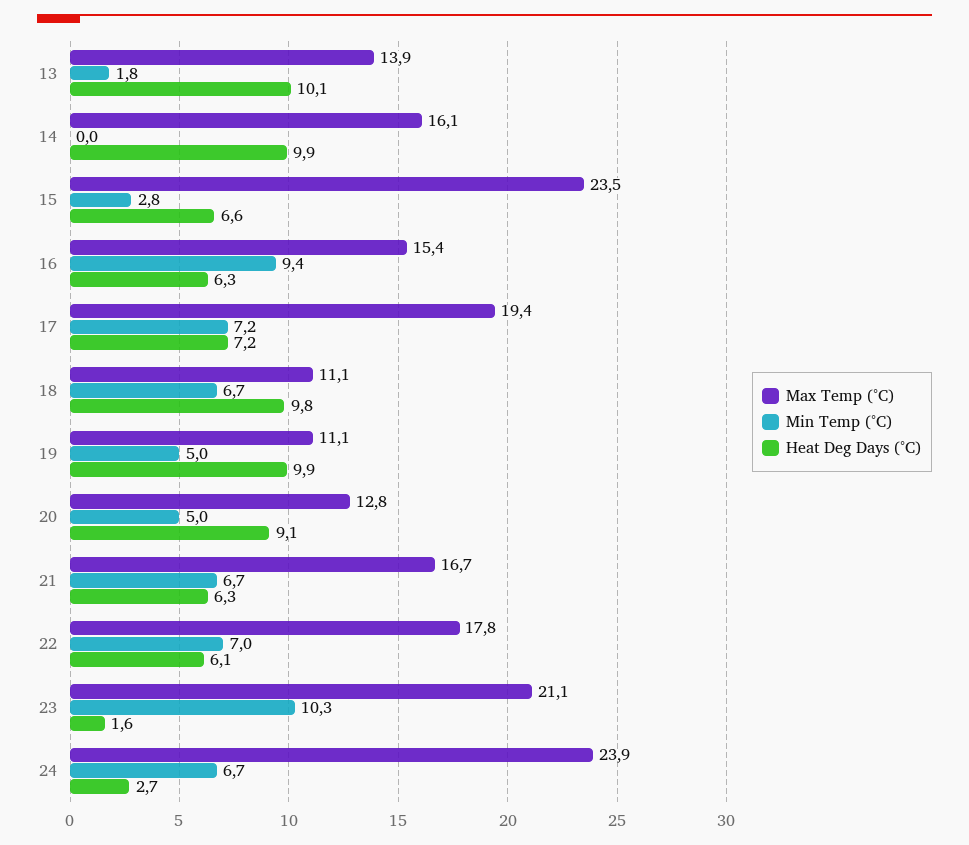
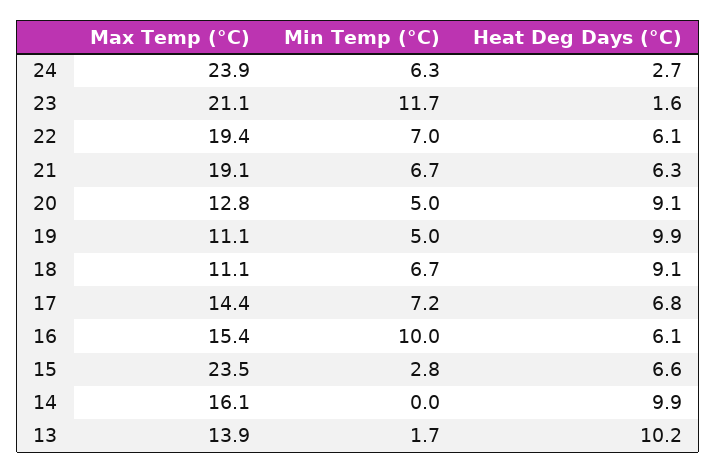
Min Temp (°C), 13: 1.8 -> 1.7
Heat Deg Days (°C), 13: 10.1 -> 10.2
Min Temp (°C), 16: 9.4 -> 10
Heat Deg Days (°C), 16: 6.3 -> 6.1
Max Temp (°C), 17: 19.4 -> 14.4
Heat Deg Days (°C), 17: 7.2 -> 6.8
Heat Deg Days (°C), 18: 9.8 -> 9.1
Max Temp (°C), 21: 16.7 -> 19.1
Max Temp (°C), 22: 17.8 -> 19.4
Min Temp (°C), 23: 10.3 -> 11.7
Min Temp (°C), 24: 6.7 -> 6.3

